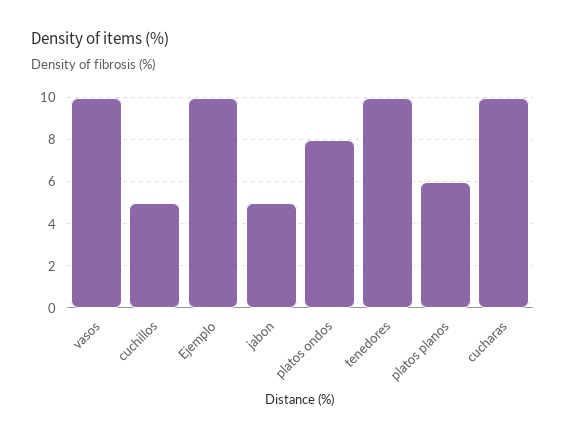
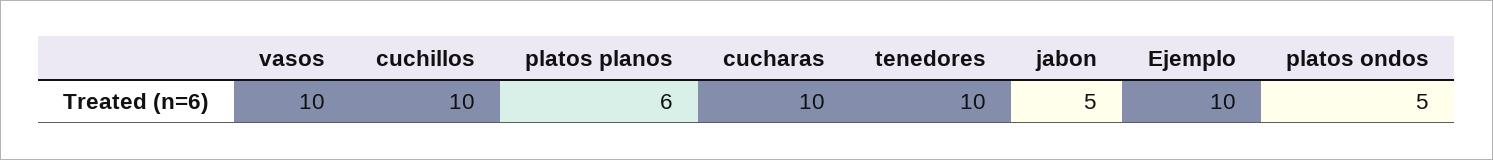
cuchillos: 5 -> 10
platos ondos: 8 -> 5

